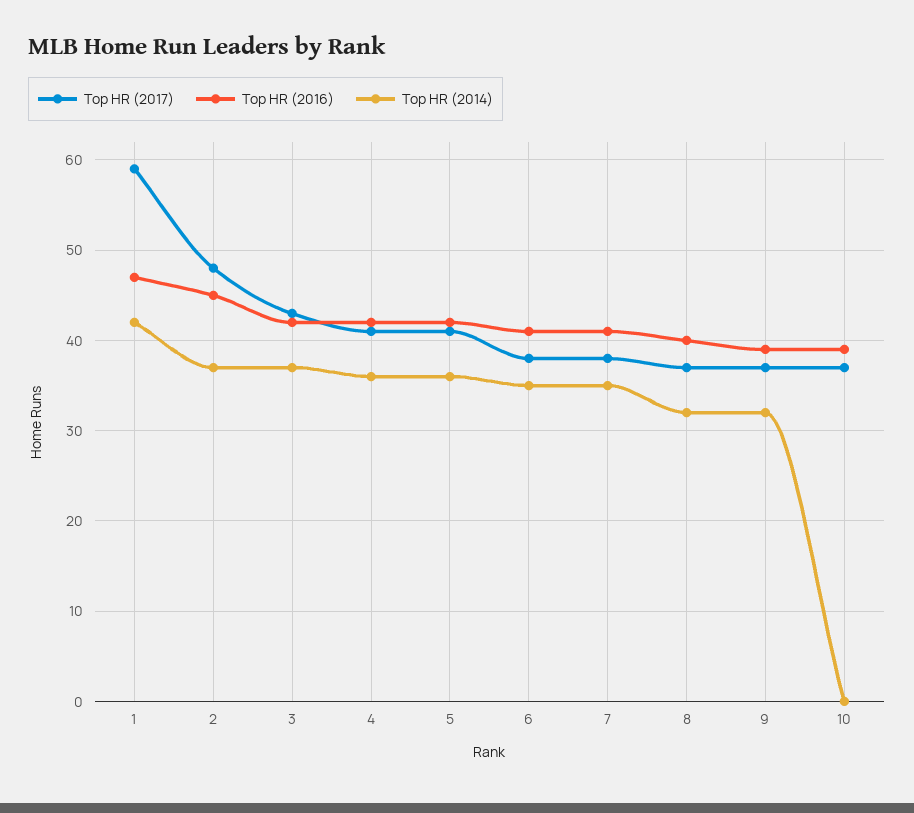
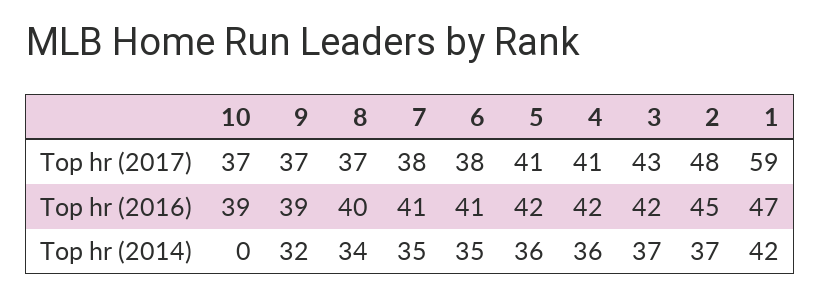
Top HR (2014), 8: 32 -> 34

